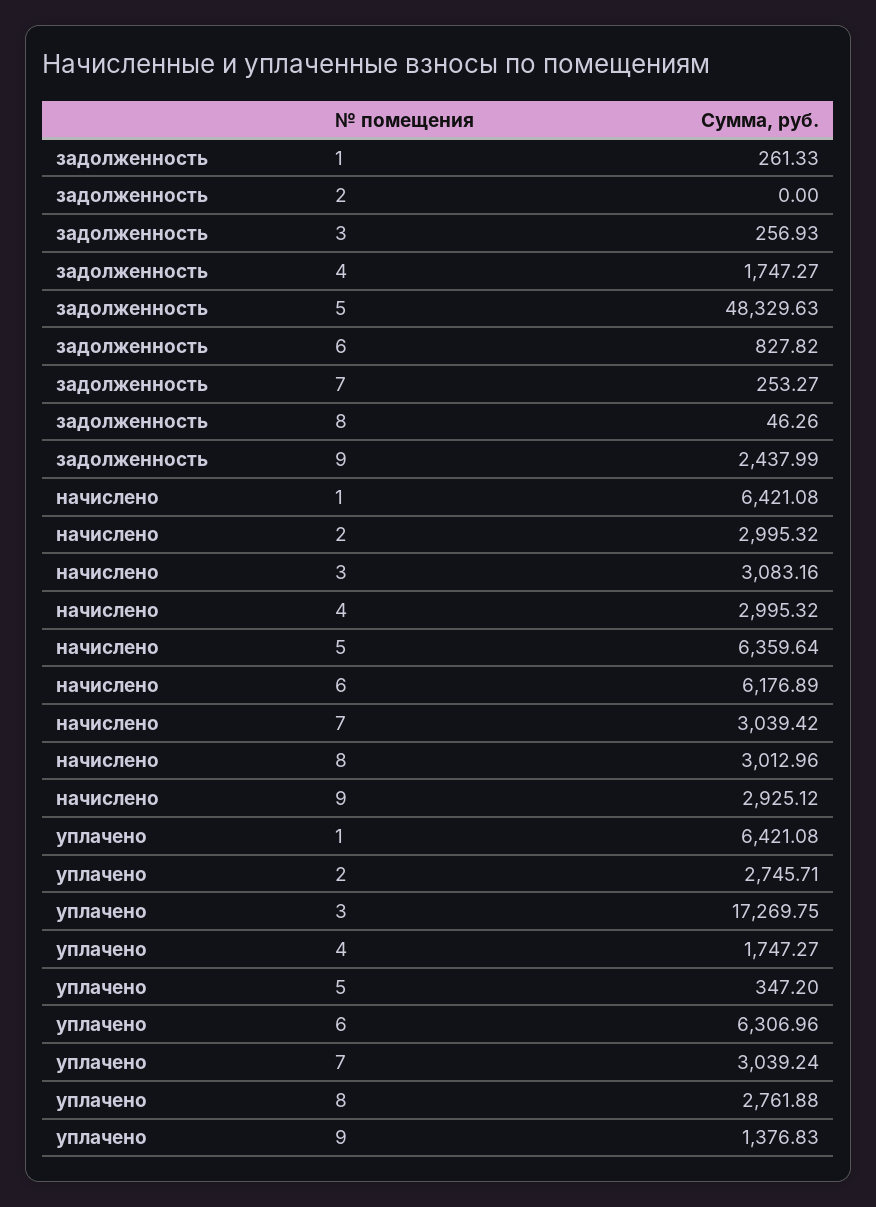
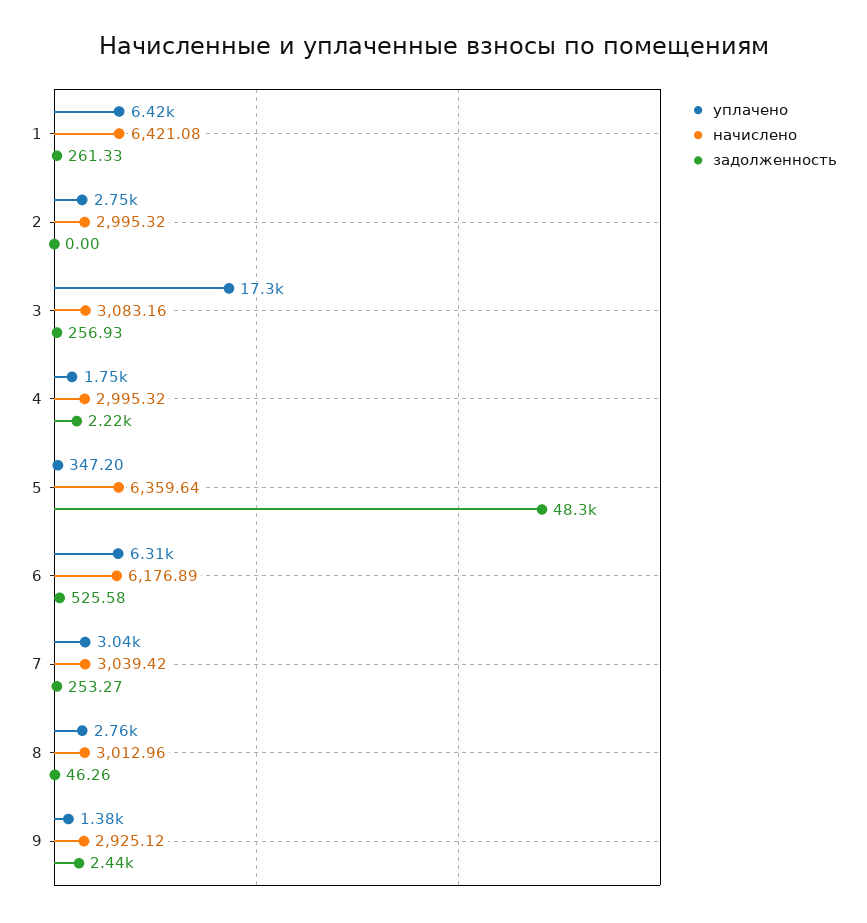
задолженность, 4: 1747.27 -> 2220
задолженность, 6: 827.82 -> 525.58

